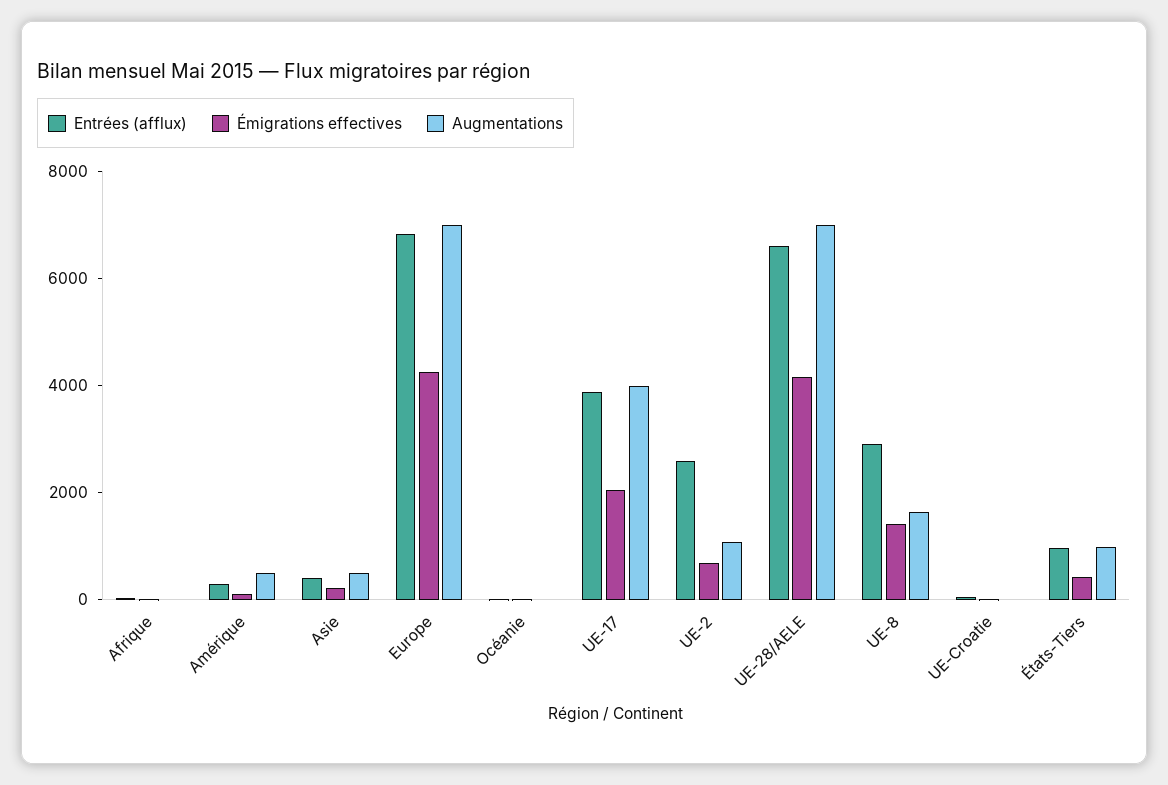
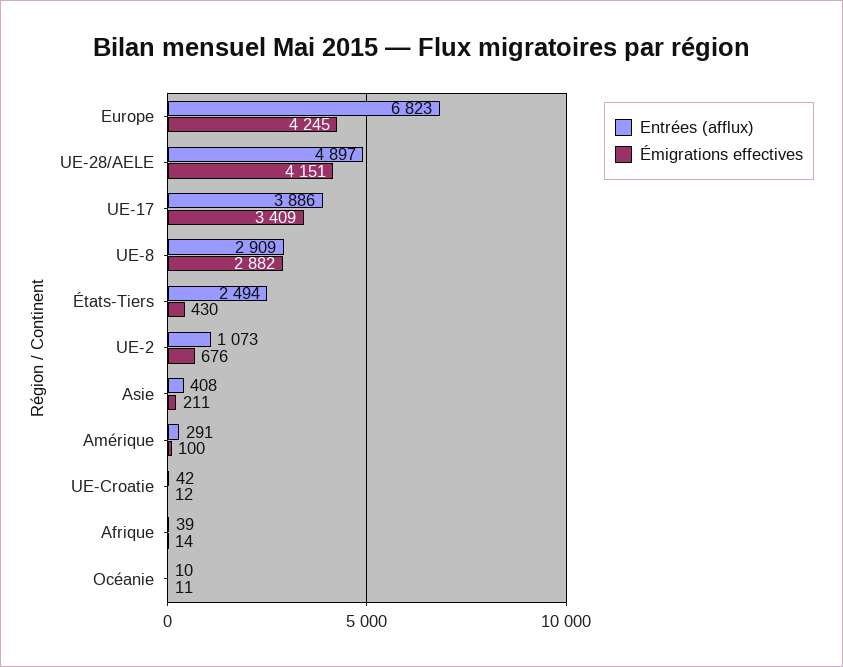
Augmentations, Afrique: 0 -> none
Augmentations, Amérique: 500 -> none
Augmentations, Asie: 500 -> none
Augmentations, Europe: 7000 -> none
Augmentations, Océanie: 0 -> none
Émigrations effectives, UE-17: 2000 -> 3409
Augmentations, UE-17: 4000 -> none
Entrées (afflux), UE-2: 2500 -> 1073
Augmentations, UE-2: 1000 -> none
Entrées (afflux), UE-28/AELE: 6500 -> 4897
Augmentations, UE-28/AELE: 7000 -> none
Émigrations effectives, UE-8: 1500 -> 2882
Augmentations, UE-8: 1500 -> none
Augmentations, UE-Croatie: 0 -> none
Entrées (afflux), États-Tiers: 1000 -> 2494
Augmentations, États-Tiers: 1000 -> none

